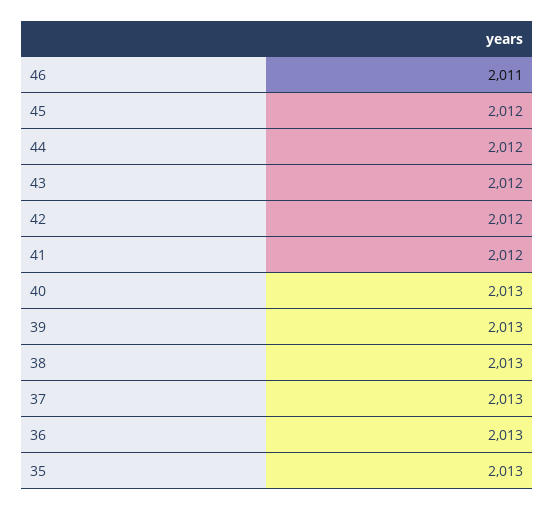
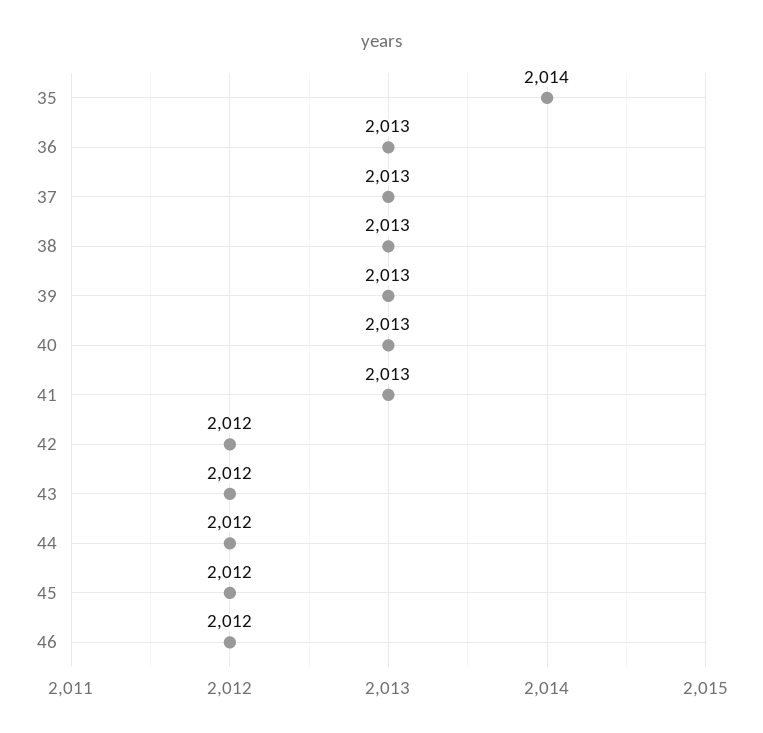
46: 2011 -> 2012
41: 2012 -> 2013
35: 2013 -> 2014

